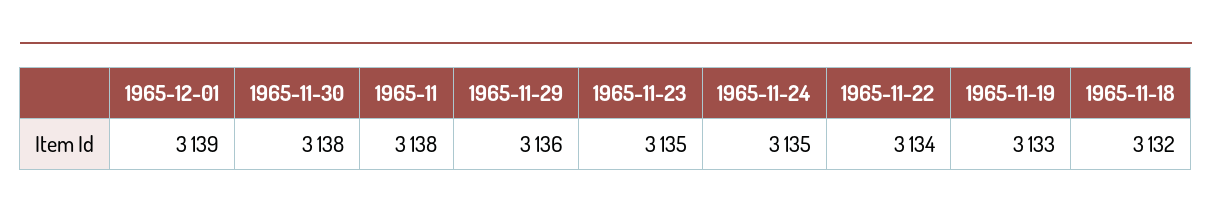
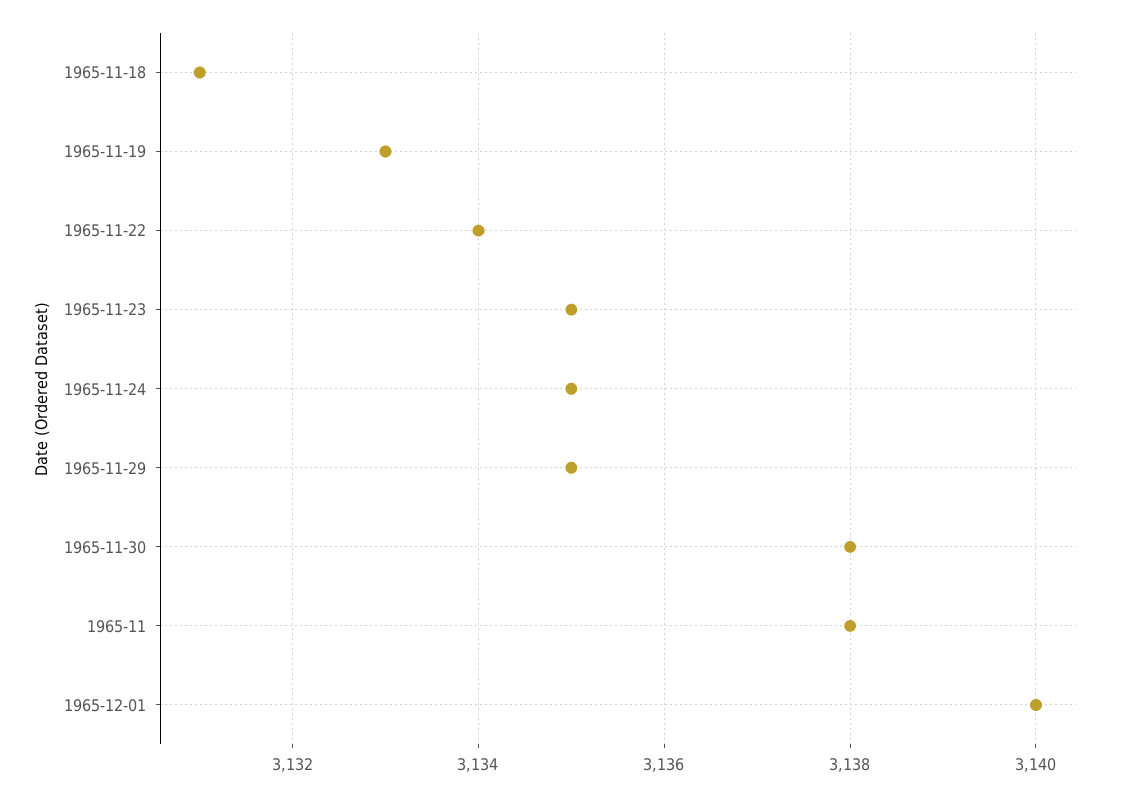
1965-12-01: 3139 -> 3140
1965-11-29: 3136 -> 3135
1965-11-18: 3132 -> 3131

